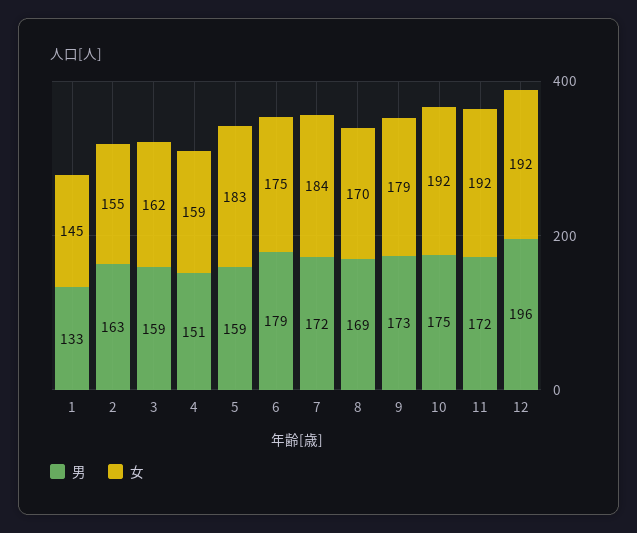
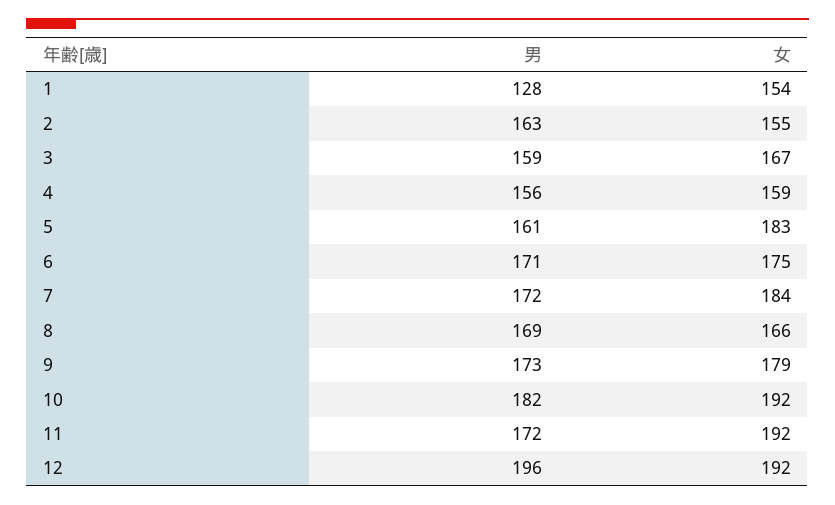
男, 1: 133 -> 128
女, 1: 145 -> 154
女, 3: 162 -> 167
男, 4: 151 -> 156
男, 5: 159 -> 161
男, 6: 179 -> 171
女, 8: 170 -> 166
男, 10: 175 -> 182

